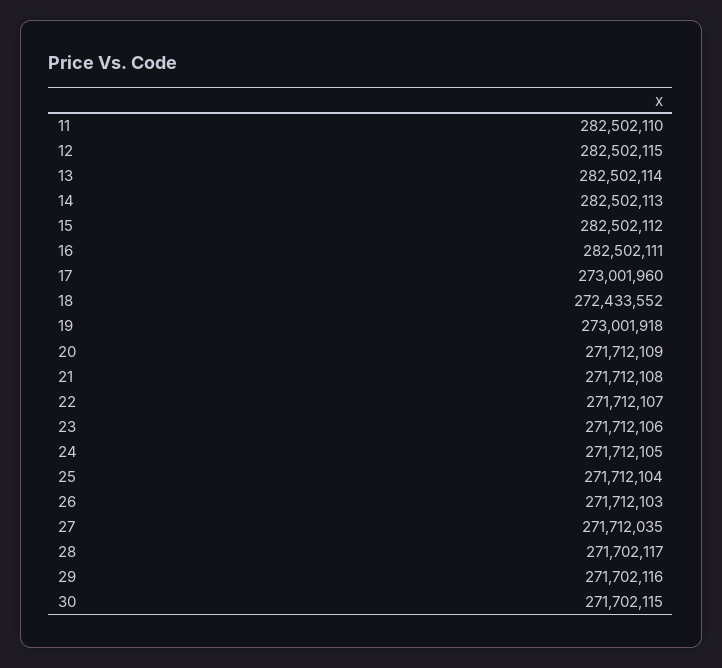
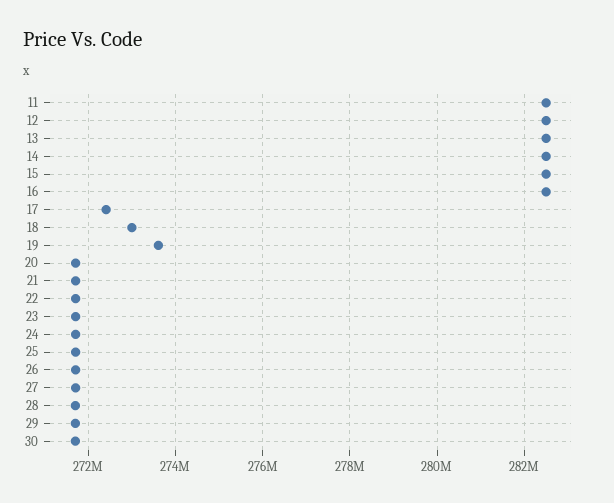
17: 273001960 -> 272400000
18: 272433552 -> 273000000
19: 273001918 -> 273600000

